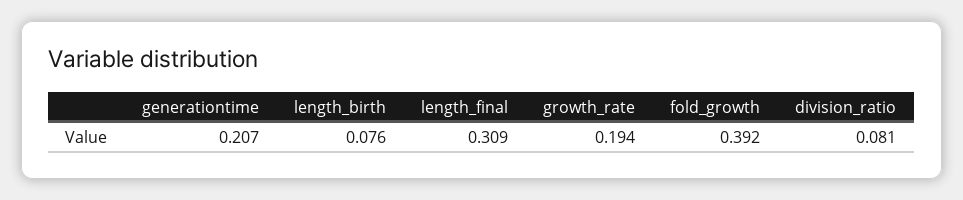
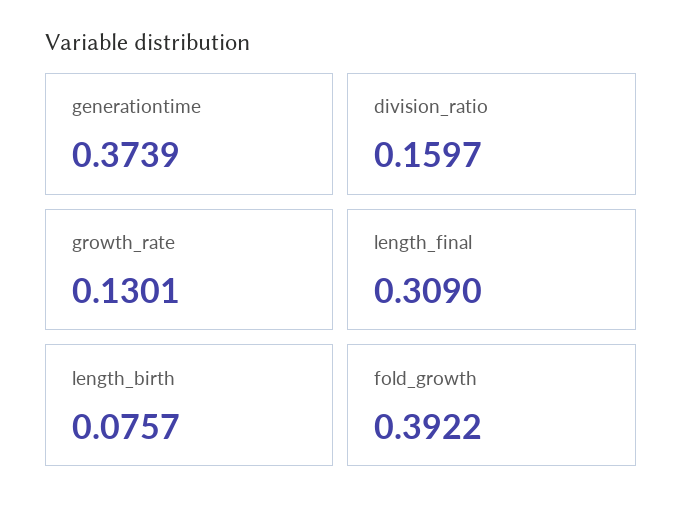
generationtime: 0.207 -> 0.3739
growth_rate: 0.194 -> 0.1301
division_ratio: 0.081 -> 0.1597

